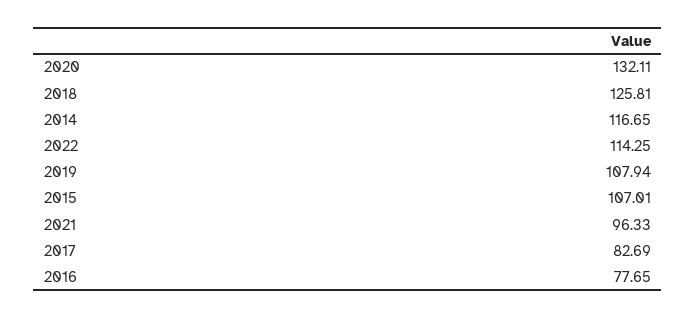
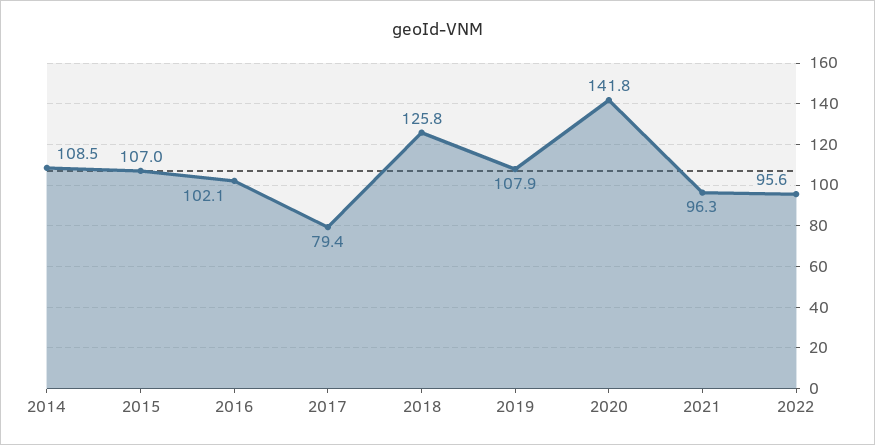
2020: 132.11 -> 141.8
2014: 116.65 -> 108.5
2022: 114.25 -> 95.6
2017: 82.69 -> 79.4
2016: 77.65 -> 102.1

